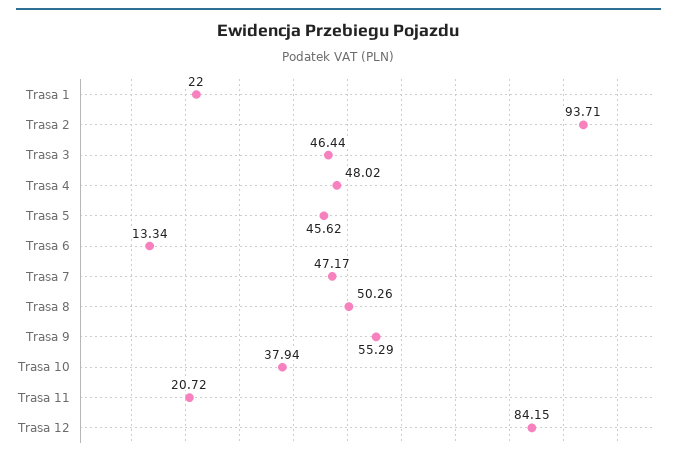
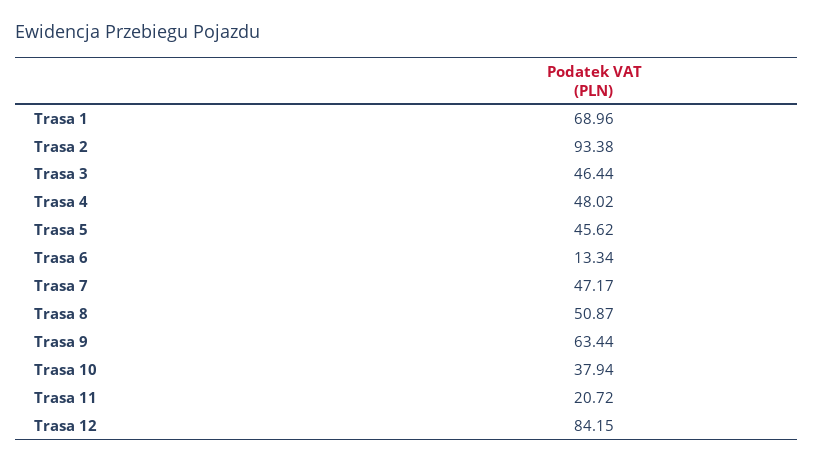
Trasa 1: 22 -> 68.96
Trasa 2: 93.71 -> 93.38
Trasa 8: 50.26 -> 50.87
Trasa 9: 55.29 -> 63.44

